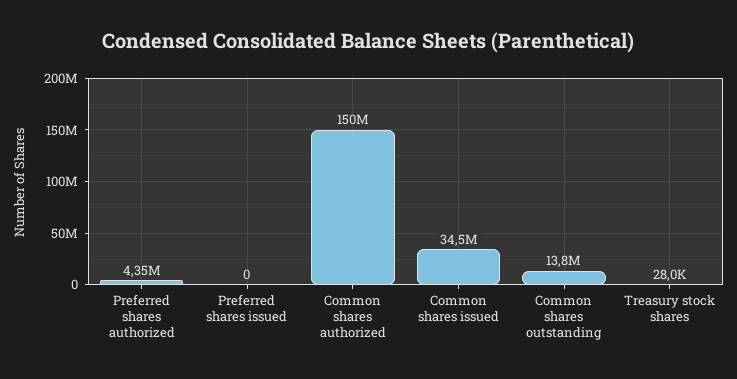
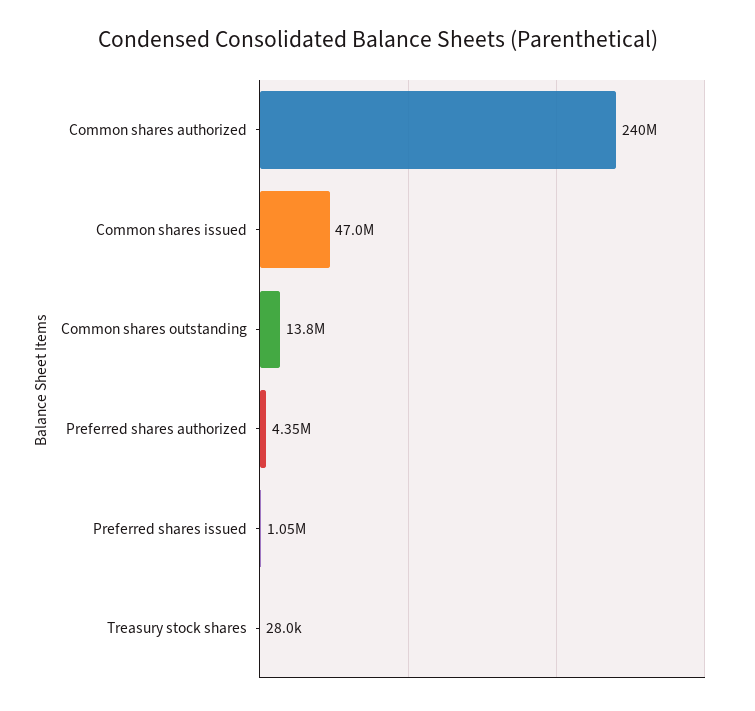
Preferred shares issued: 0 -> 1050000
Common shares authorized: 150000000 -> 240000000
Common shares issued: 34500000 -> 47000000

